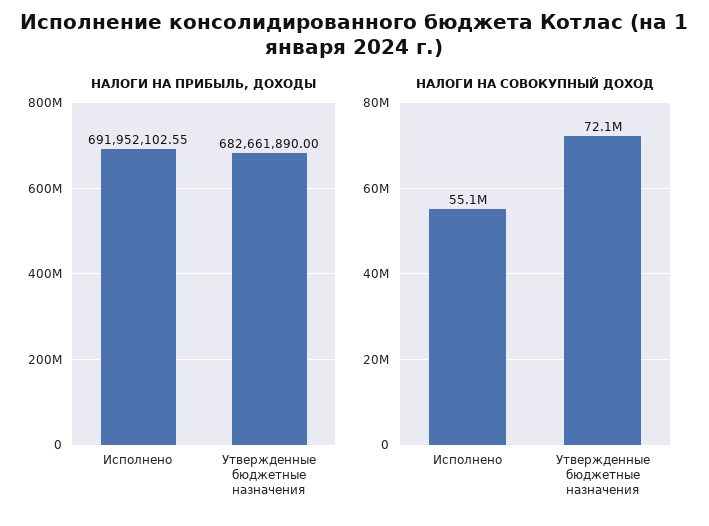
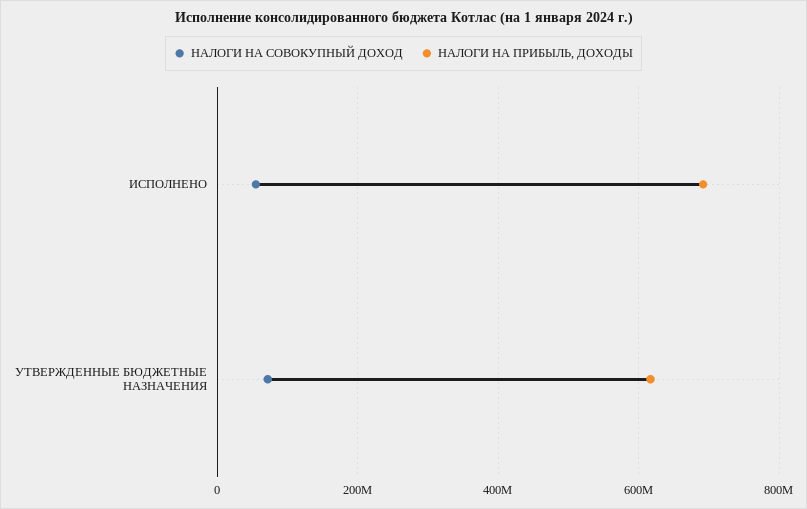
НАЛОГИ НА ПРИБЫЛЬ, ДОХОДЫ, Утвержденные бюджетные назначения: 682661890 -> 620000000

